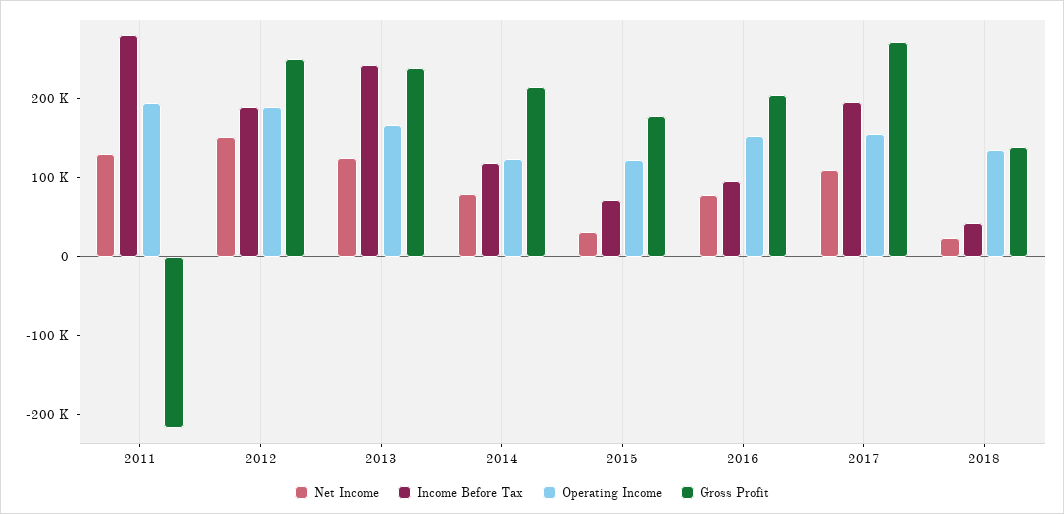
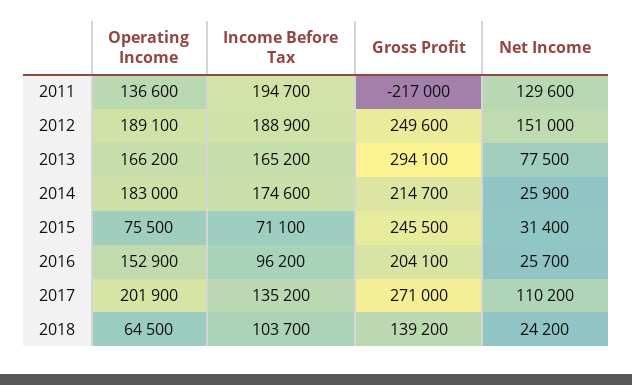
Income Before Tax, 2011: 280000 -> 194700
Operating Income, 2011: 200000 -> 136600
Net Income, 2013: 120000 -> 77500
Income Before Tax, 2013: 240000 -> 165200
Gross Profit, 2013: 240000 -> 294100
Net Income, 2014: 80000 -> 25900
Income Before Tax, 2014: 120000 -> 174600
Operating Income, 2014: 120000 -> 183000
Operating Income, 2015: 120000 -> 75500
Gross Profit, 2015: 180000 -> 245500
Net Income, 2016: 80000 -> 25700
Income Before Tax, 2017: 200000 -> 135200
Operating Income, 2017: 160000 -> 201900
Income Before Tax, 2018: 40000 -> 103700
Operating Income, 2018: 140000 -> 64500

